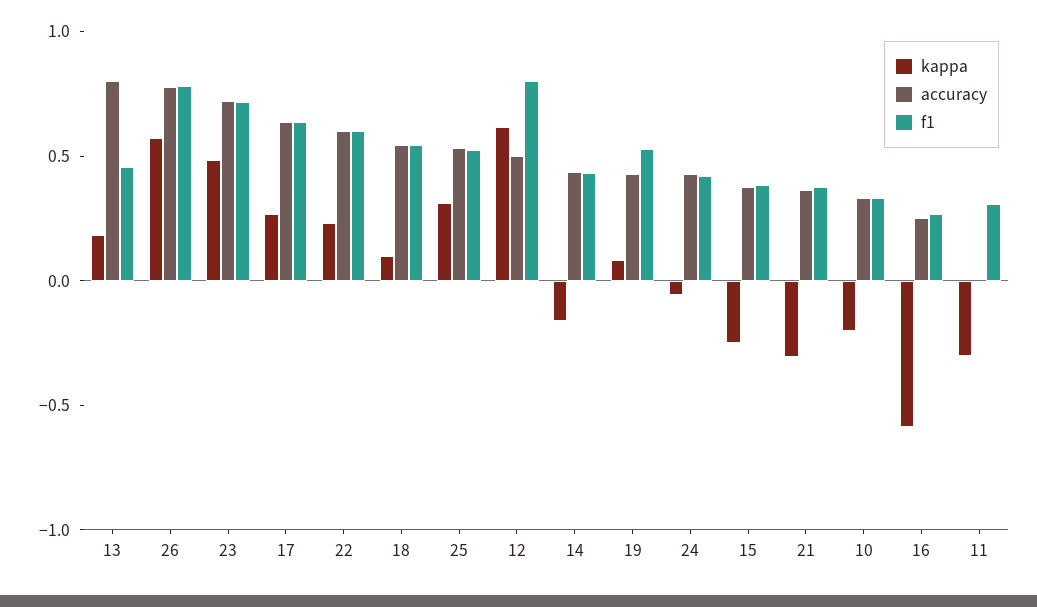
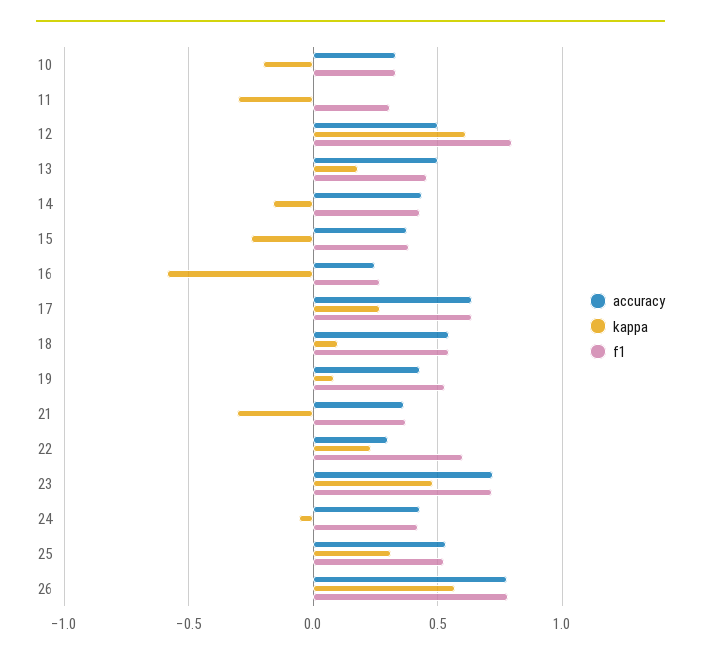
accuracy, 13: 0.8 -> 0.5
accuracy, 22: 0.6 -> 0.3

